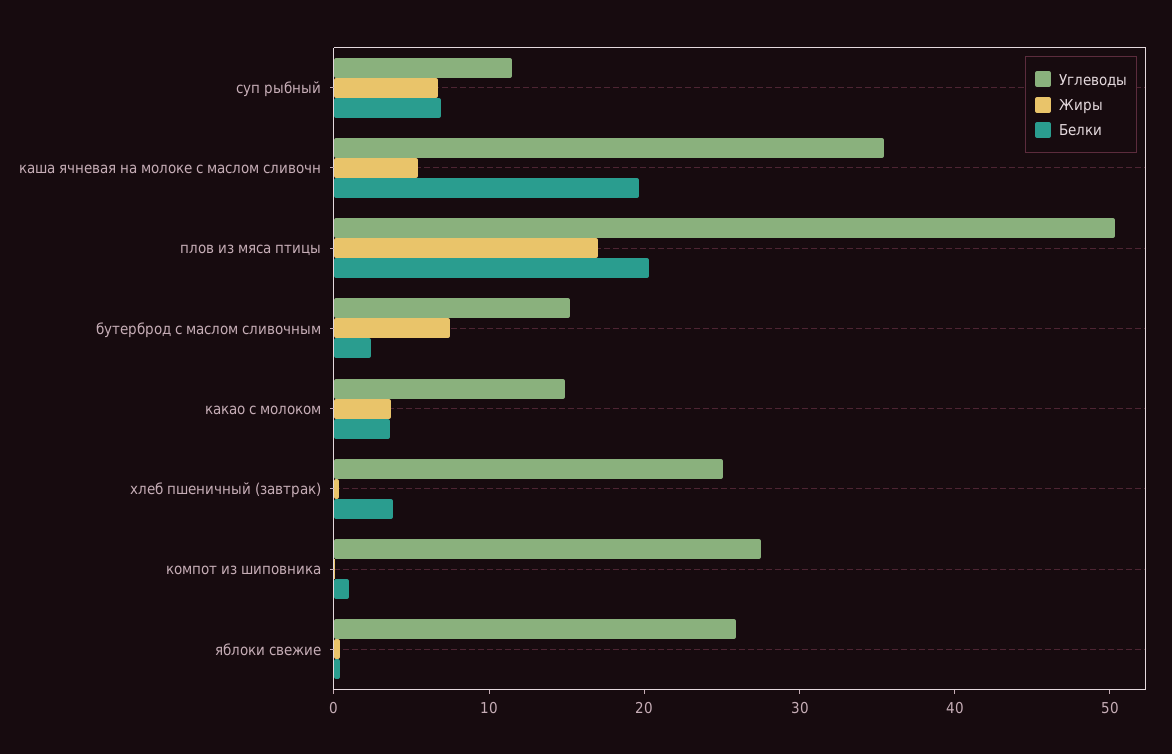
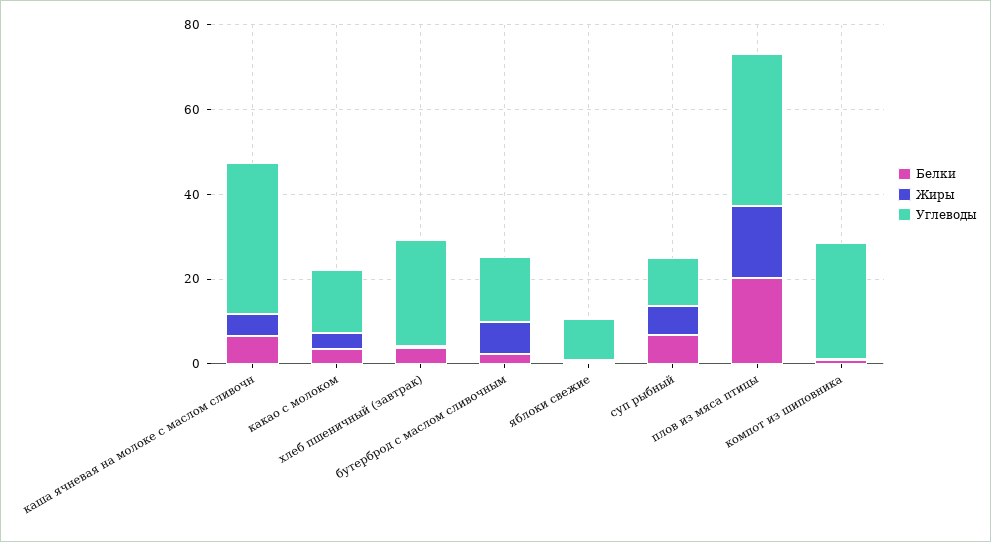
Белки, каша ячневая на молоке с маслом сливочн: 20 -> 5
Углеводы, плов из мяса птицы: 50 -> 35
Углеводы, яблоки свежие: 26 -> 10

